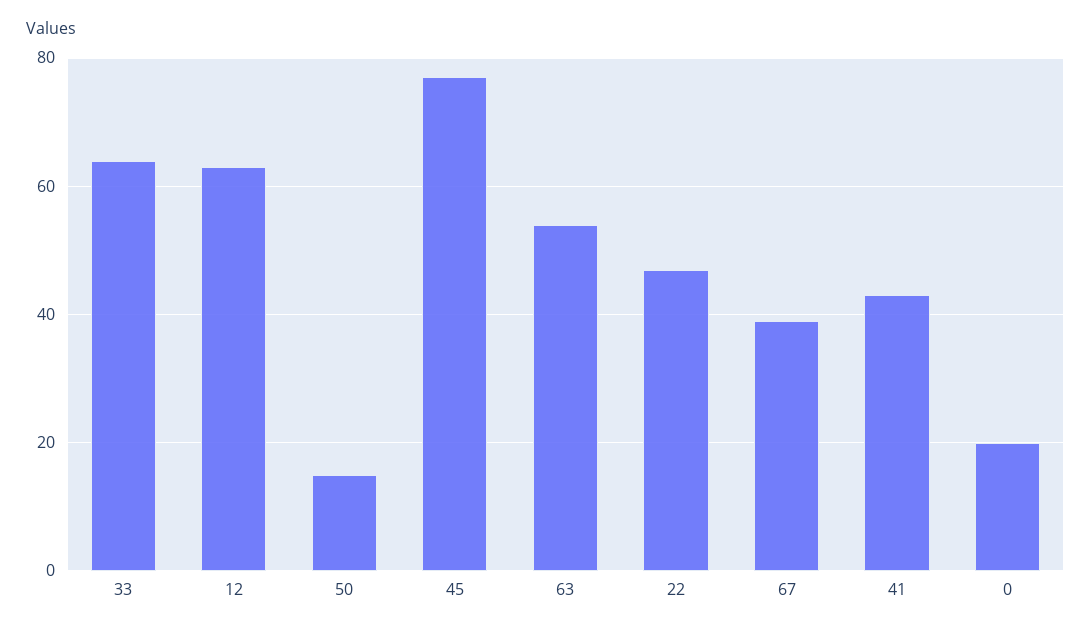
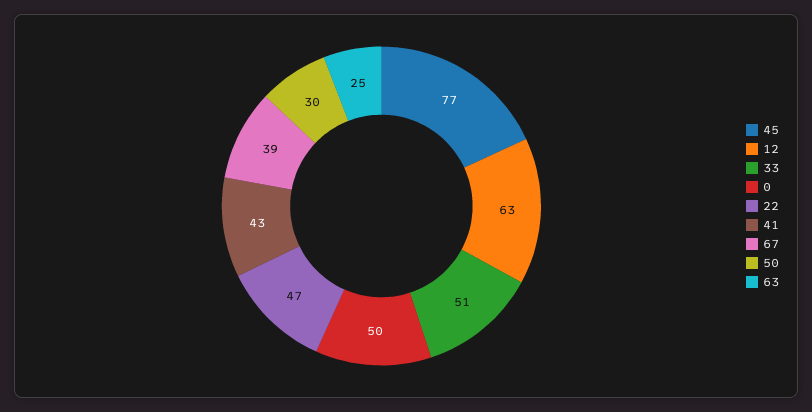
33: 65 -> 51
50: 15 -> 30
63: 55 -> 25
0: 20 -> 50

